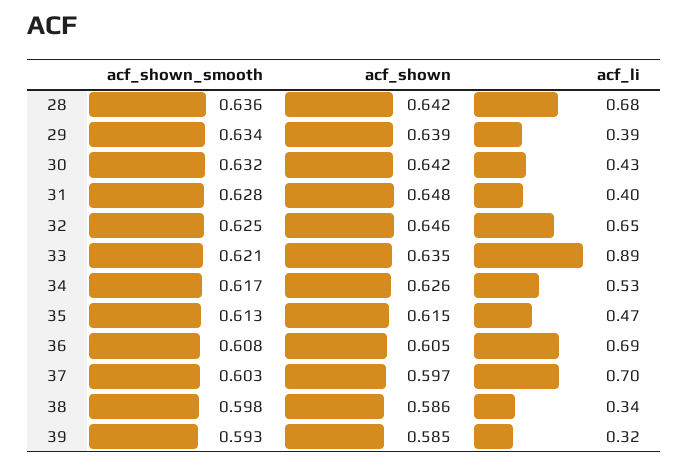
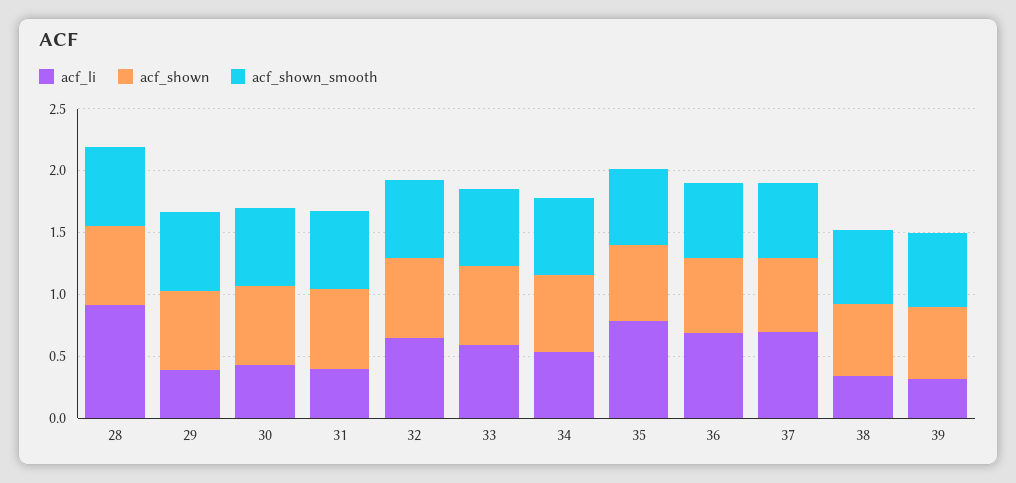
acf_li, 28: 0.68 -> 0.9
acf_li, 33: 0.89 -> 0.6
acf_li, 35: 0.47 -> 0.8

